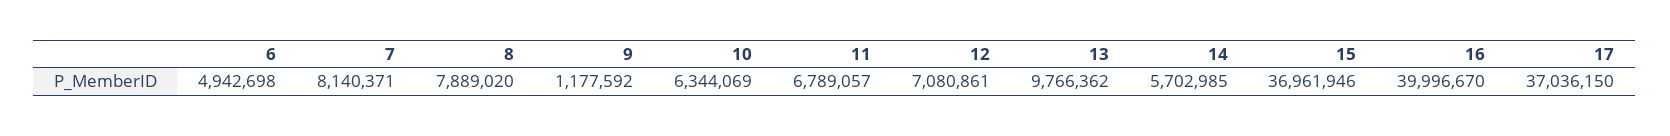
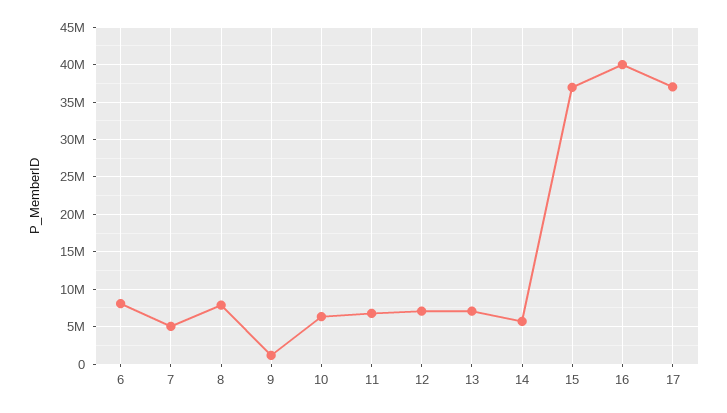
6: 4942698 -> 8000000
7: 8140371 -> 5000000
13: 9766362 -> 7000000

